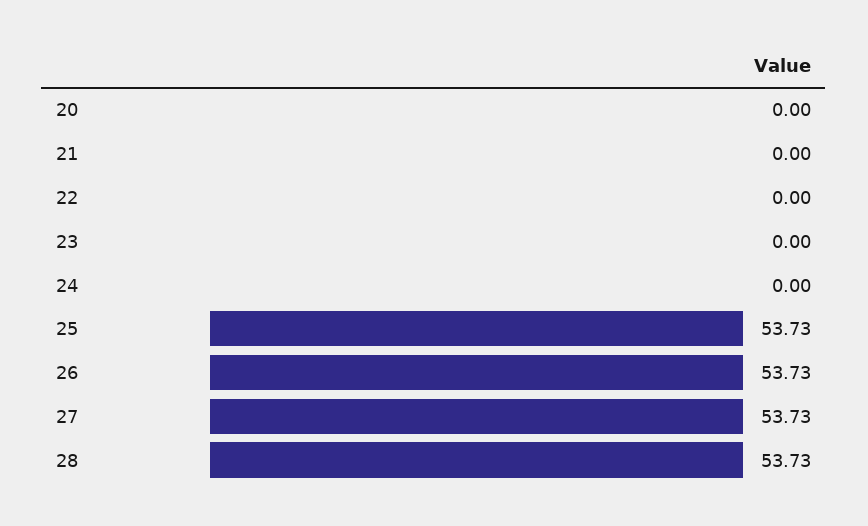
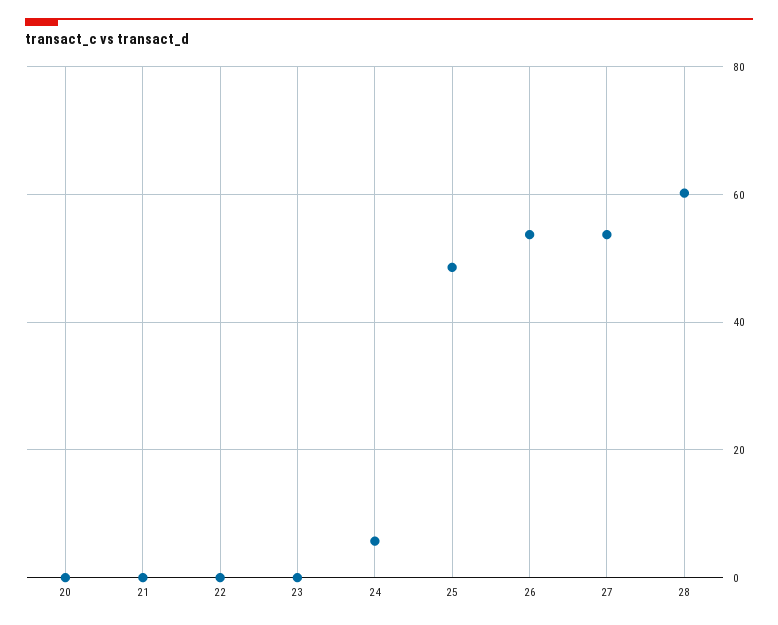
24: 0 -> 6
25: 53.73 -> 48
28: 53.73 -> 60

